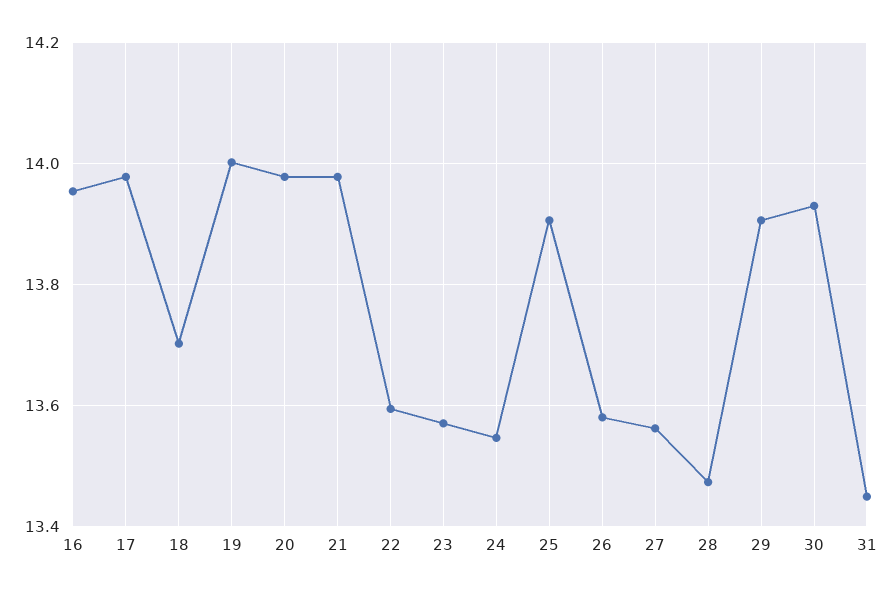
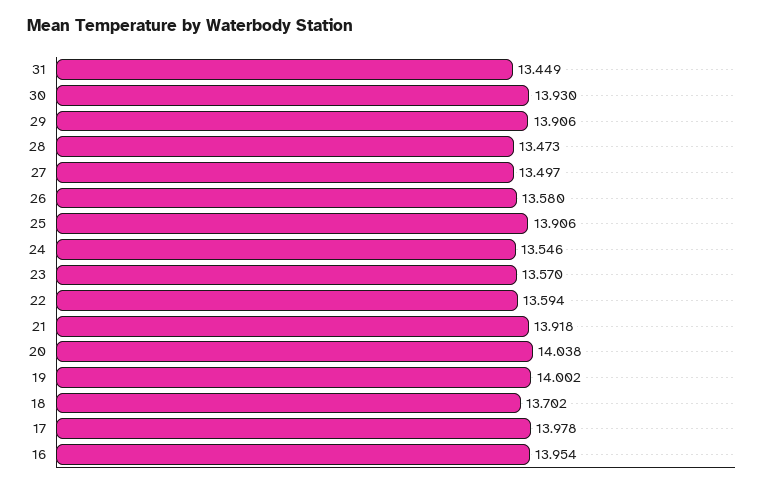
20: 13.98 -> 14.038
21: 13.98 -> 13.918
27: 13.56 -> 13.497

